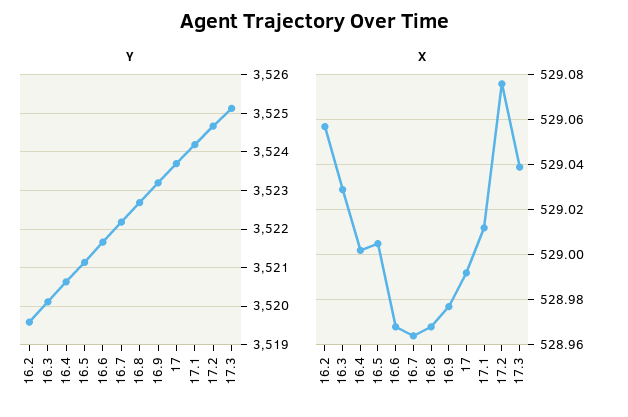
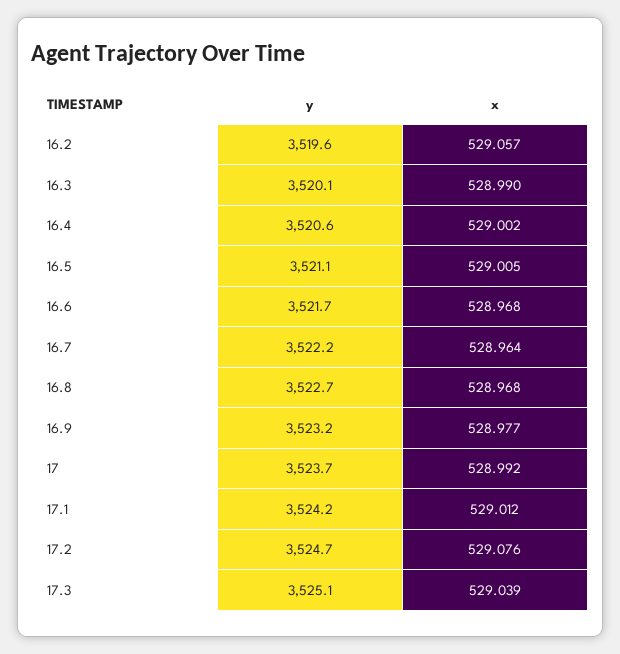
X, 16.3: 529.03 -> 528.99

